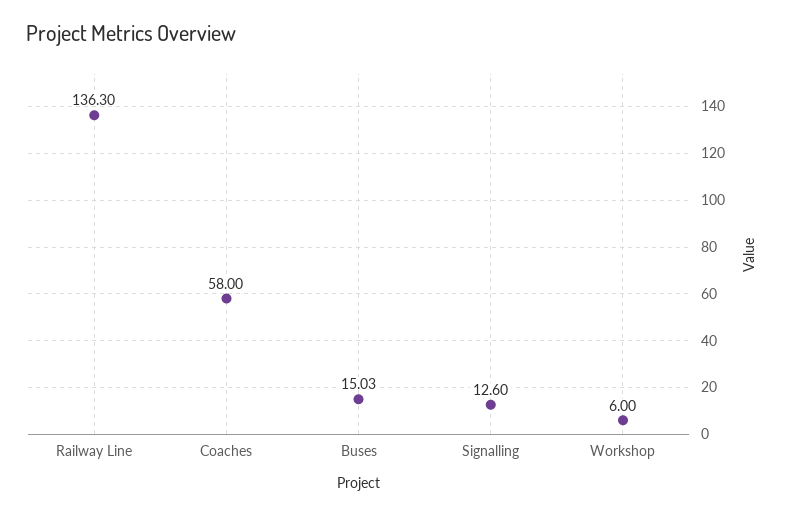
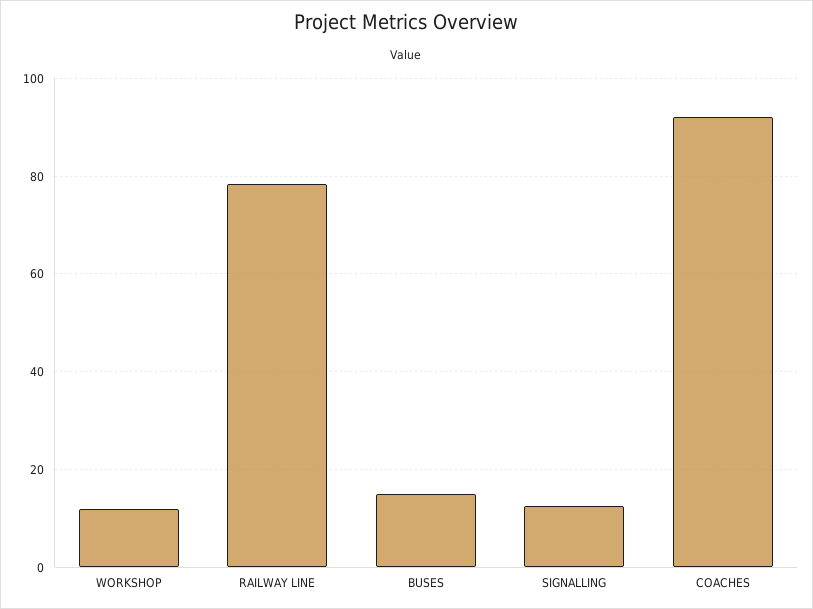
Railway Line: 136.3 -> 78
Coaches: 58 -> 92
Workshop: 6 -> 12

